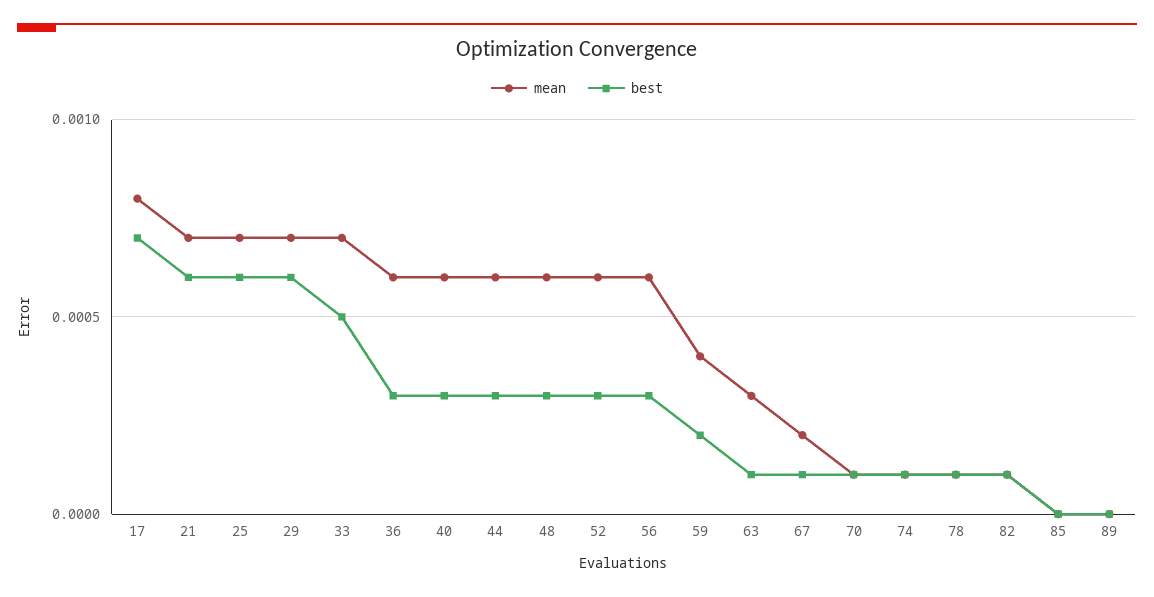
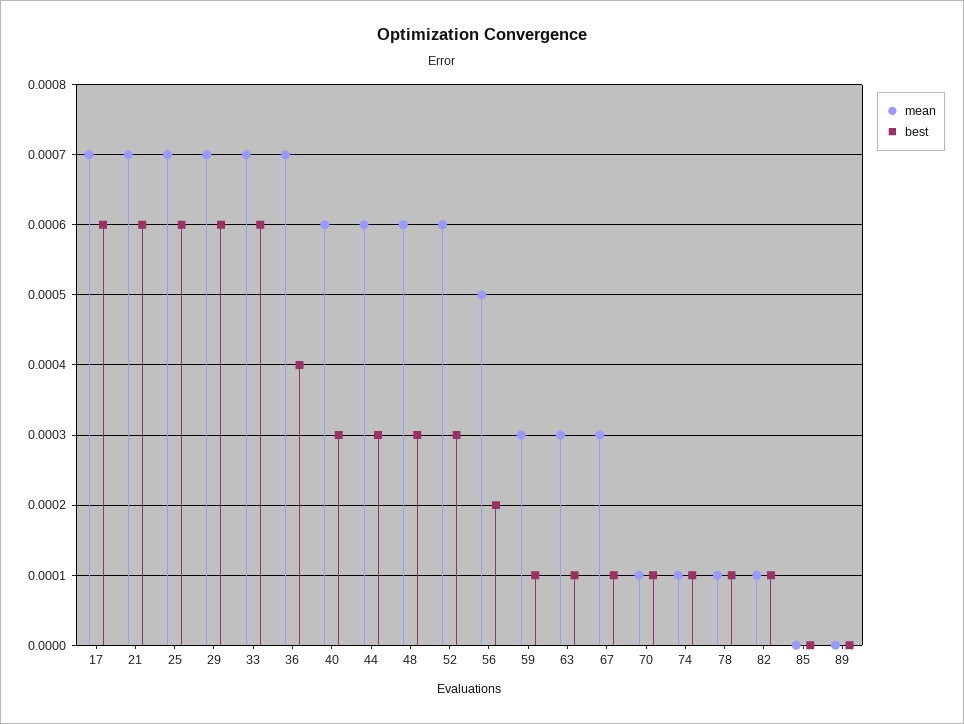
mean, 17: 0.0008 -> 0.0007
best, 17: 0.0007 -> 0.0006
best, 33: 0.0005 -> 0.0006
mean, 36: 0.0006 -> 0.0007
best, 36: 0.0003 -> 0.0004
mean, 56: 0.0006 -> 0.0005
best, 56: 0.0003 -> 0.0002
mean, 59: 0.0004 -> 0.0003
best, 59: 0.0002 -> 0.0001
mean, 67: 0.0002 -> 0.0003

